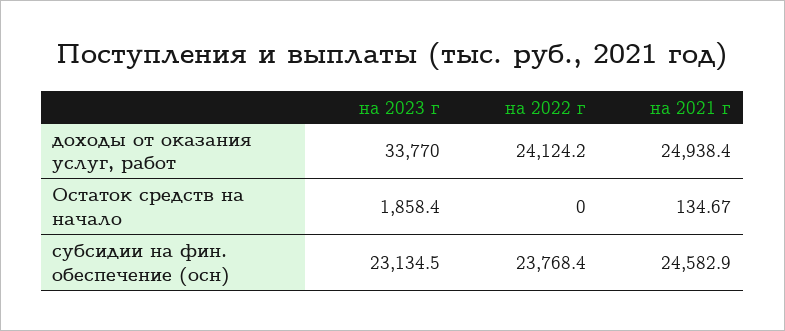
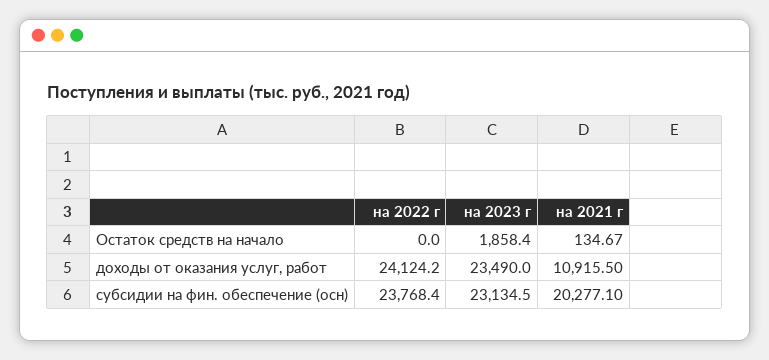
на 2023 г, доходы от оказания услуг, работ: 33770 -> 23490
на 2021 г, доходы от оказания услуг, работ: 24938.4 -> 10915.5
на 2021 г, субсидии на фин. обеспечение (осн): 24582.9 -> 20277.1

